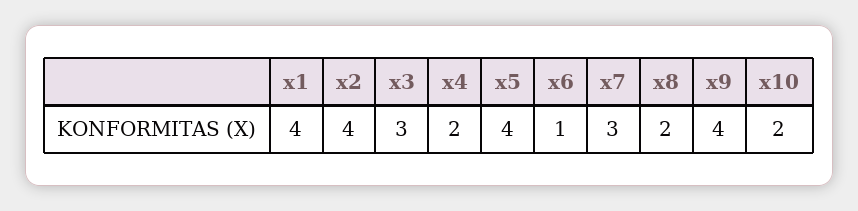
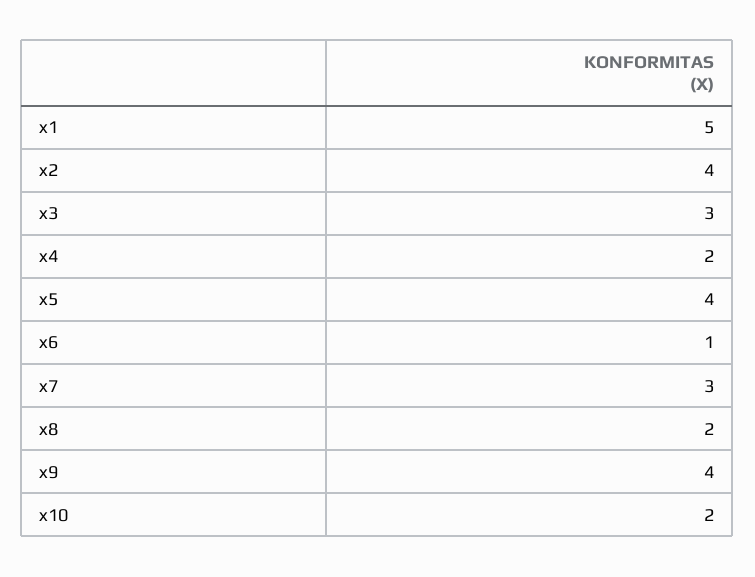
x1: 4 -> 5

